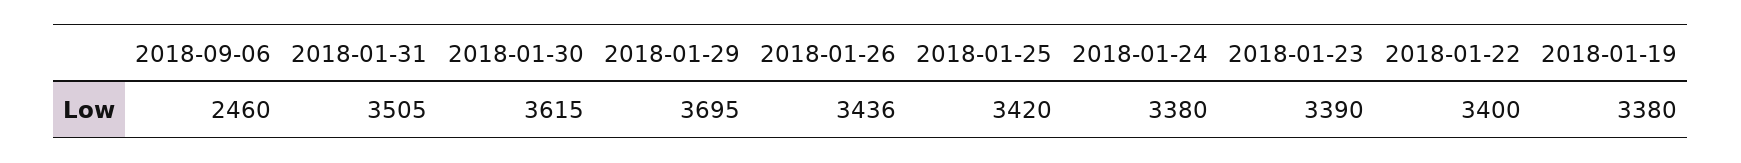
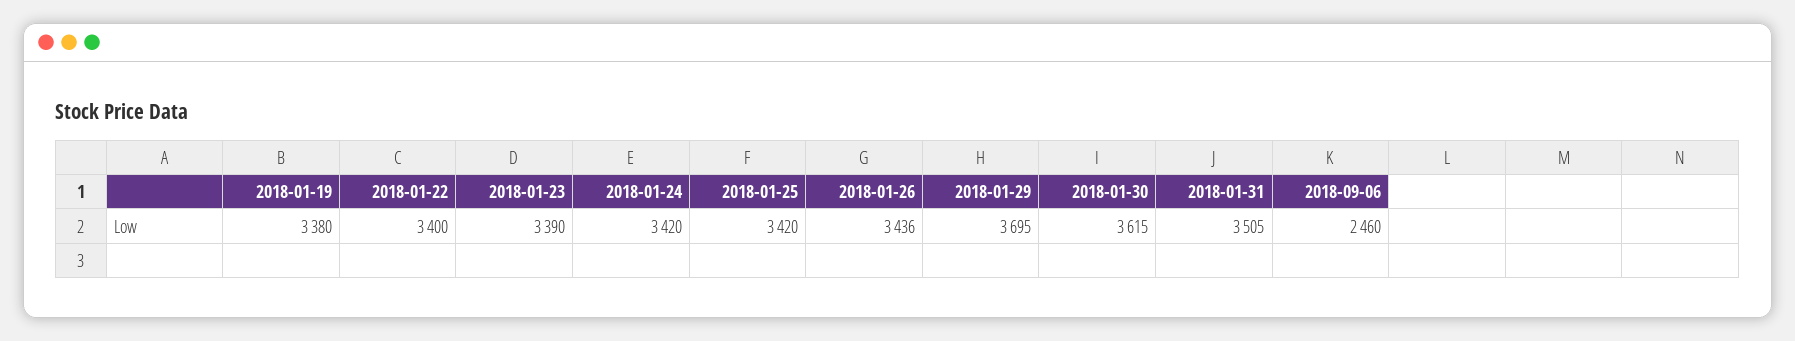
2018-01-24: 3380 -> 3420

